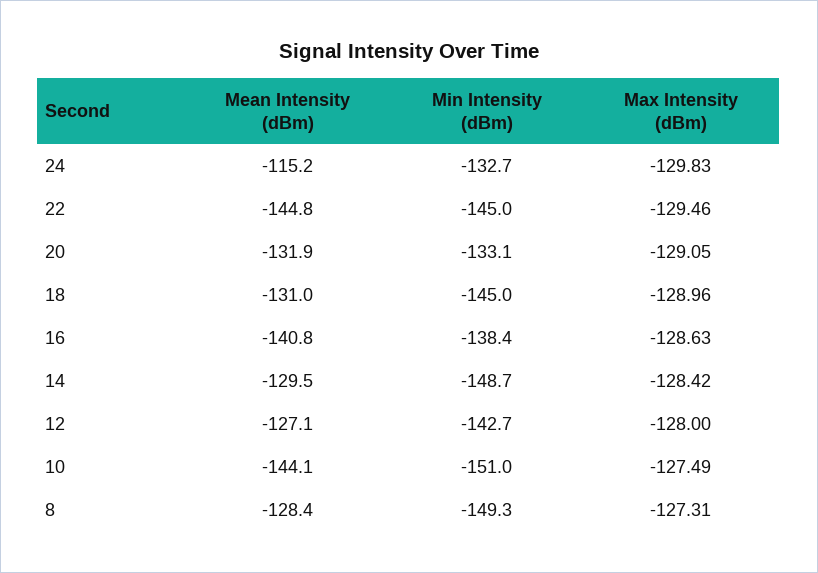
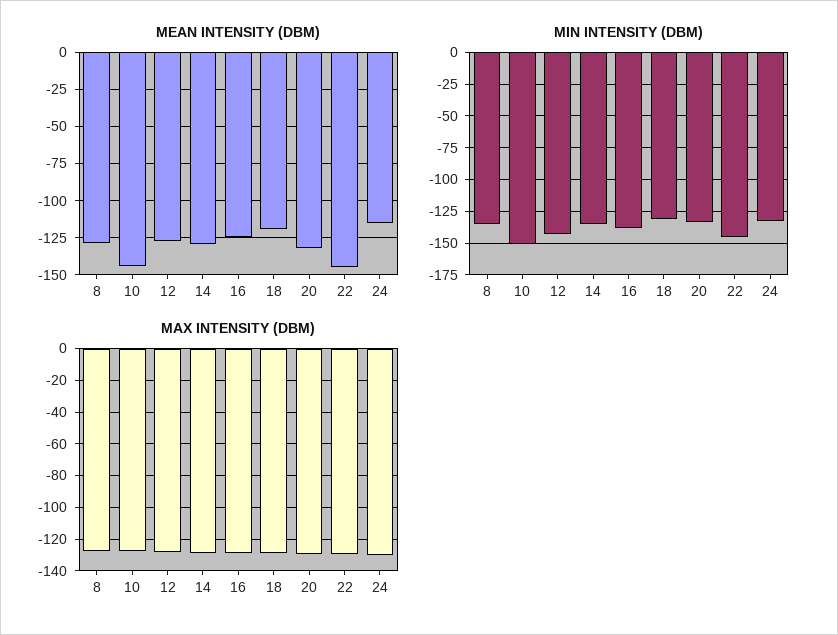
Mean Intensity (dBm), 18: -131 -> -120
Min Intensity (dBm), 18: -145 -> -130
Mean Intensity (dBm), 16: -140.8 -> -125
Min Intensity (dBm), 14: -148.7 -> -135
Min Intensity (dBm), 8: -149.3 -> -135

